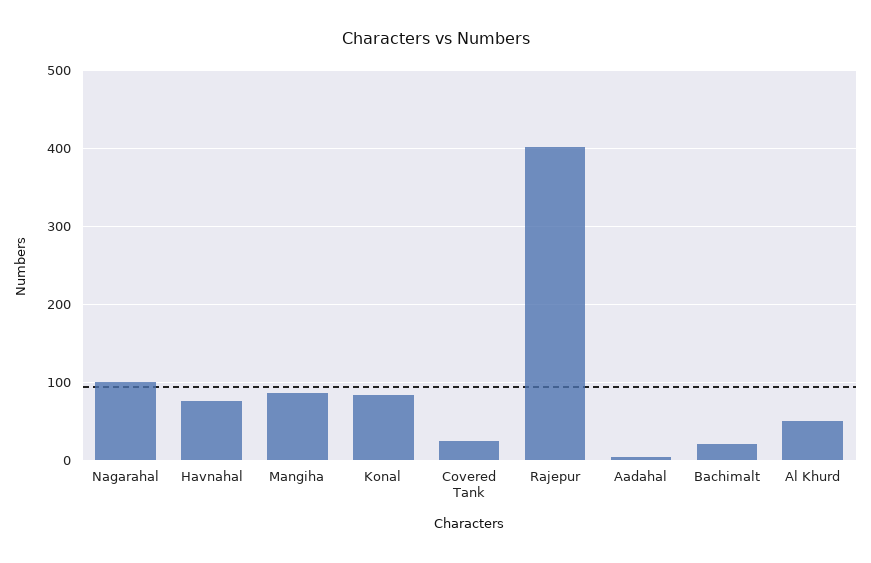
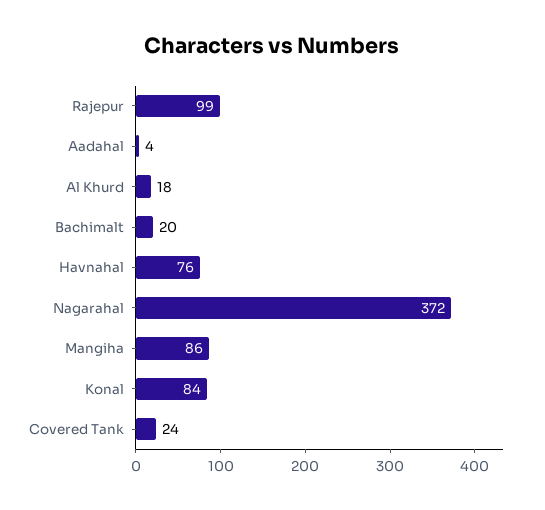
Nagarahal: 100 -> 372
Rajepur: 400 -> 99
Al Khurd: 50 -> 18

